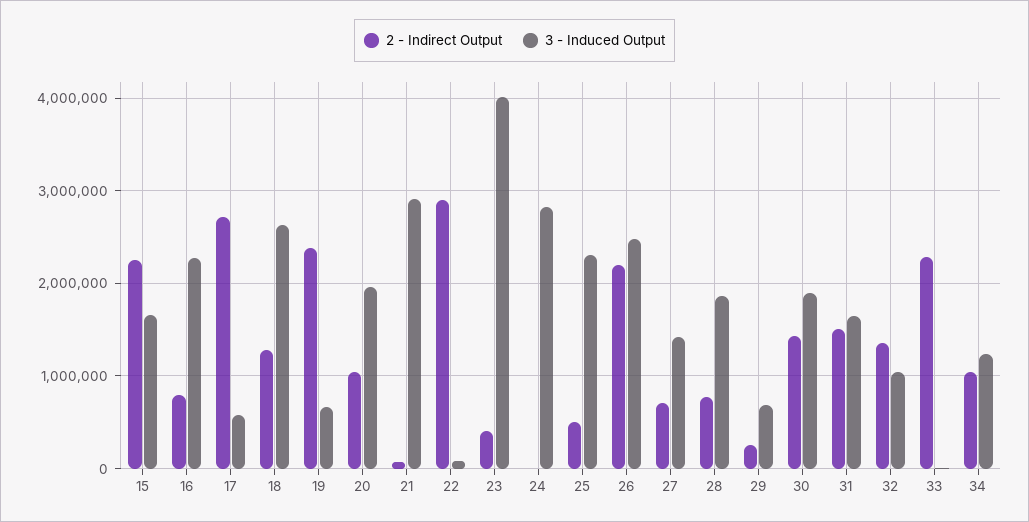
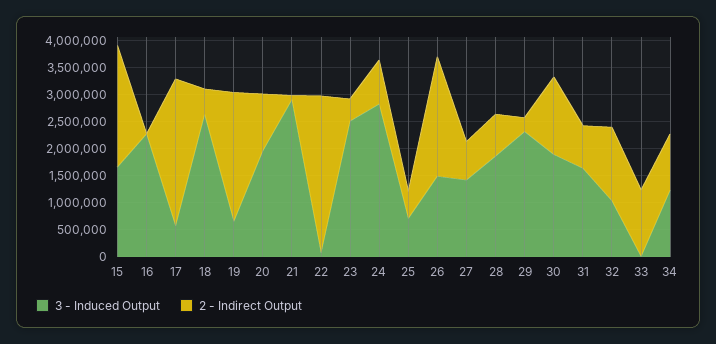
2 - Indirect Output, 16: 800000 -> 0
2 - Indirect Output, 18: 1300000 -> 500000
3 - Induced Output, 23: 4000000 -> 2500000
2 - Indirect Output, 24: 0 -> 750000
3 - Induced Output, 25: 2300000 -> 750000
3 - Induced Output, 26: 2500000 -> 1500000
3 - Induced Output, 29: 700000 -> 2250000
2 - Indirect Output, 31: 1500000 -> 750000
2 - Indirect Output, 33: 2300000 -> 1250000

